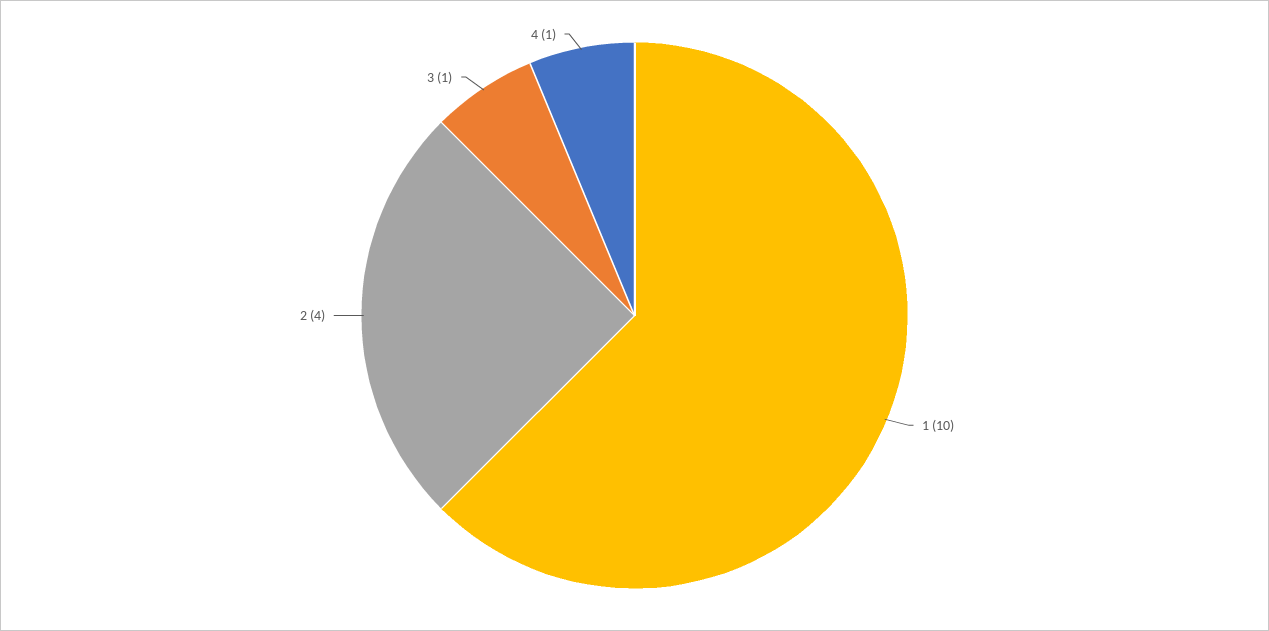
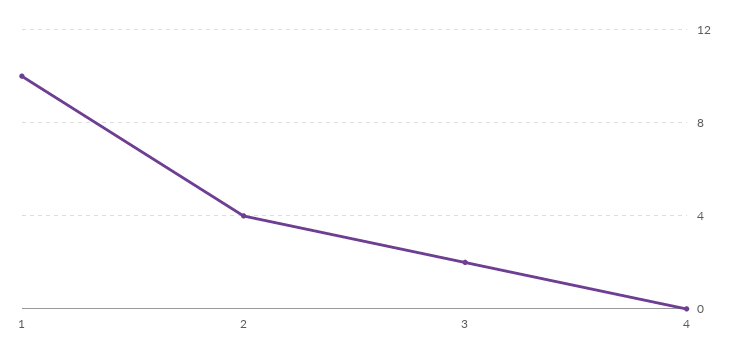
3: 1 -> 2
4: 1 -> 0

